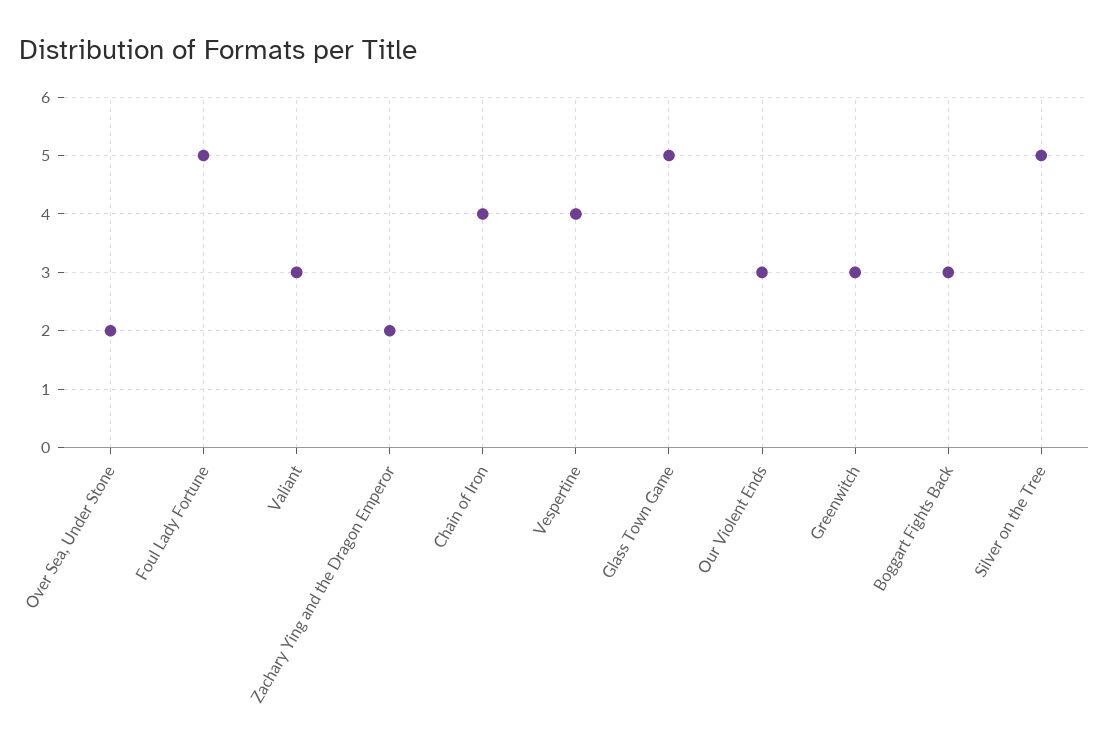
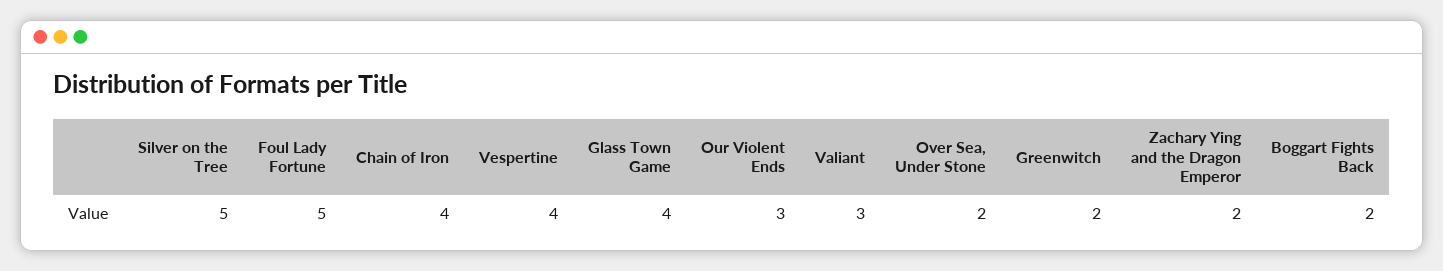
Glass Town Game: 5 -> 4
Greenwitch: 3 -> 2
Boggart Fights Back: 3 -> 2

